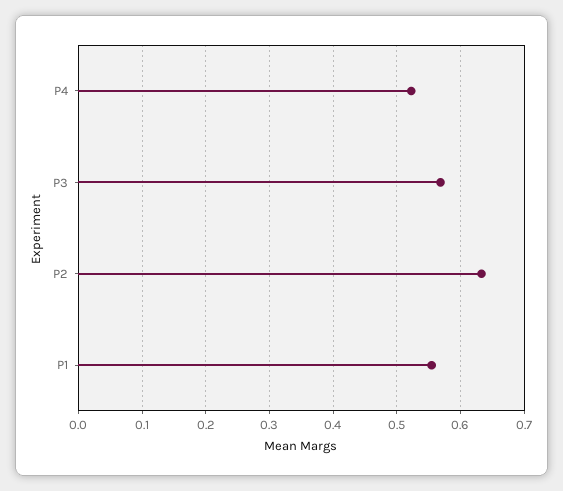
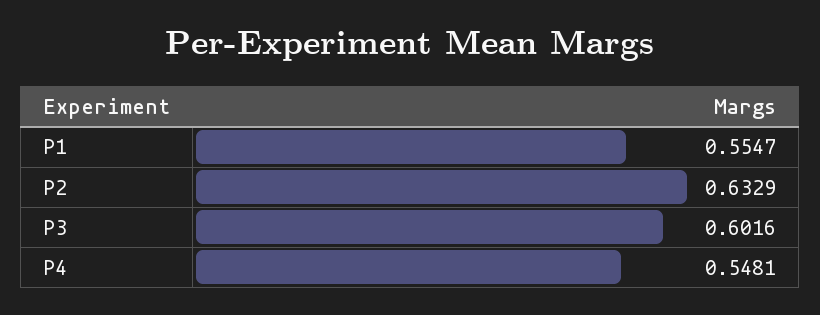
P4: 0.52 -> 0.5481
P3: 0.57 -> 0.6016

